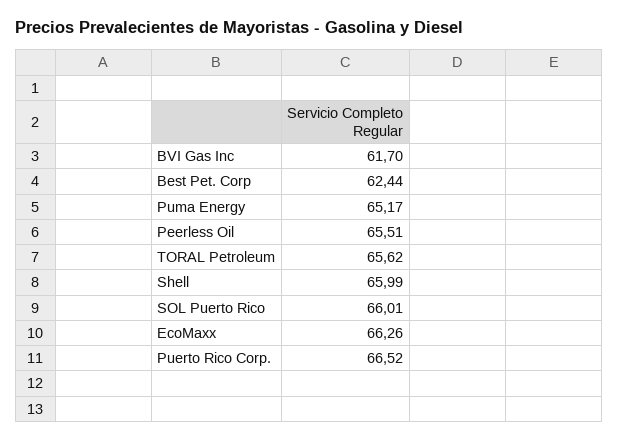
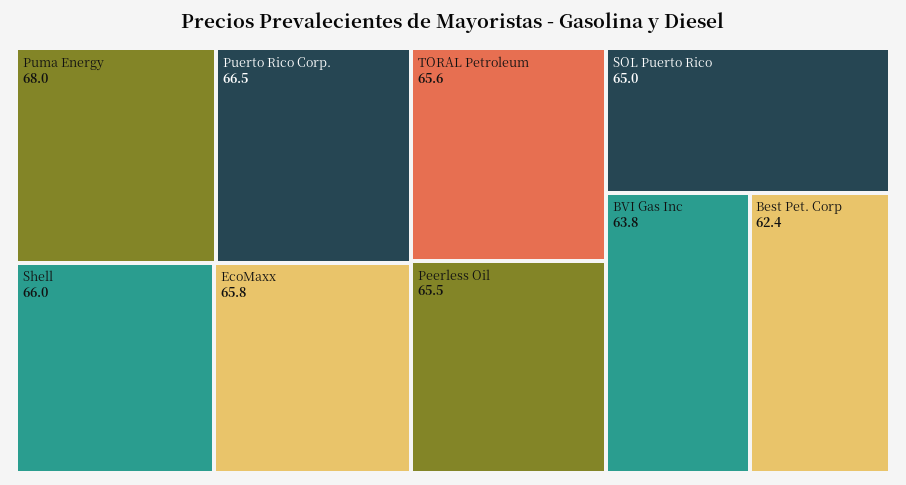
BVI Gas Inc: 61.7 -> 63.8
Puma Energy: 65.17 -> 68
SOL Puerto Rico: 66.01 -> 65
EcoMaxx: 66.26 -> 65.8

